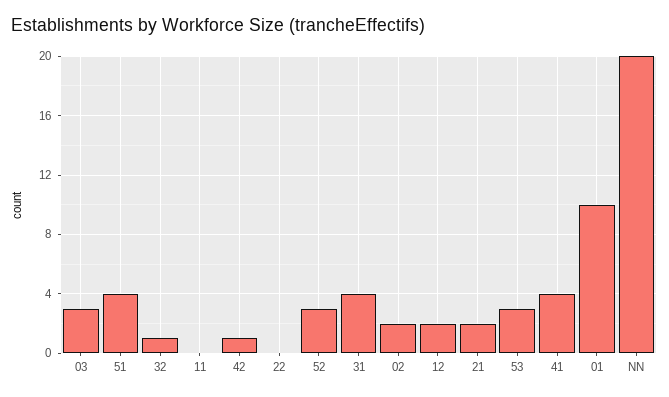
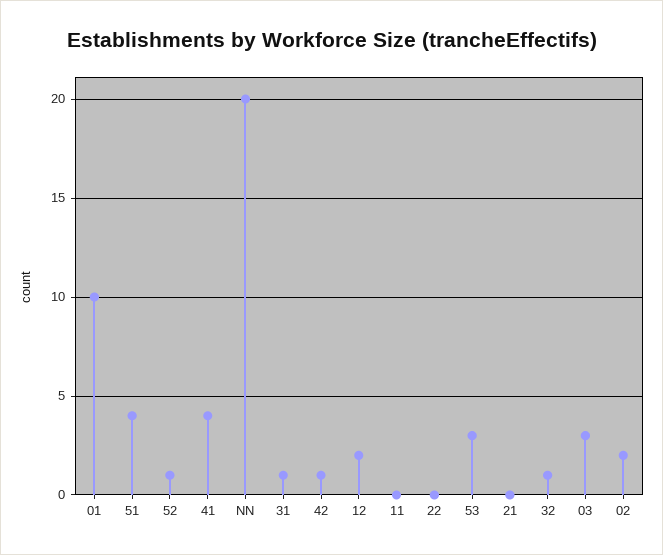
52: 3 -> 1
31: 4 -> 1
21: 2 -> 0

